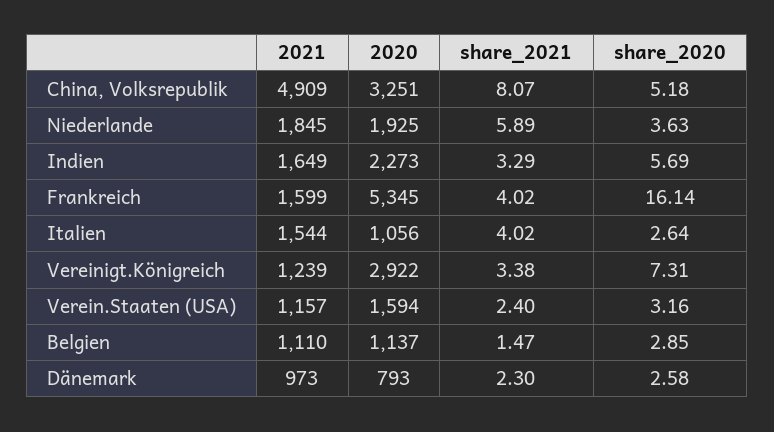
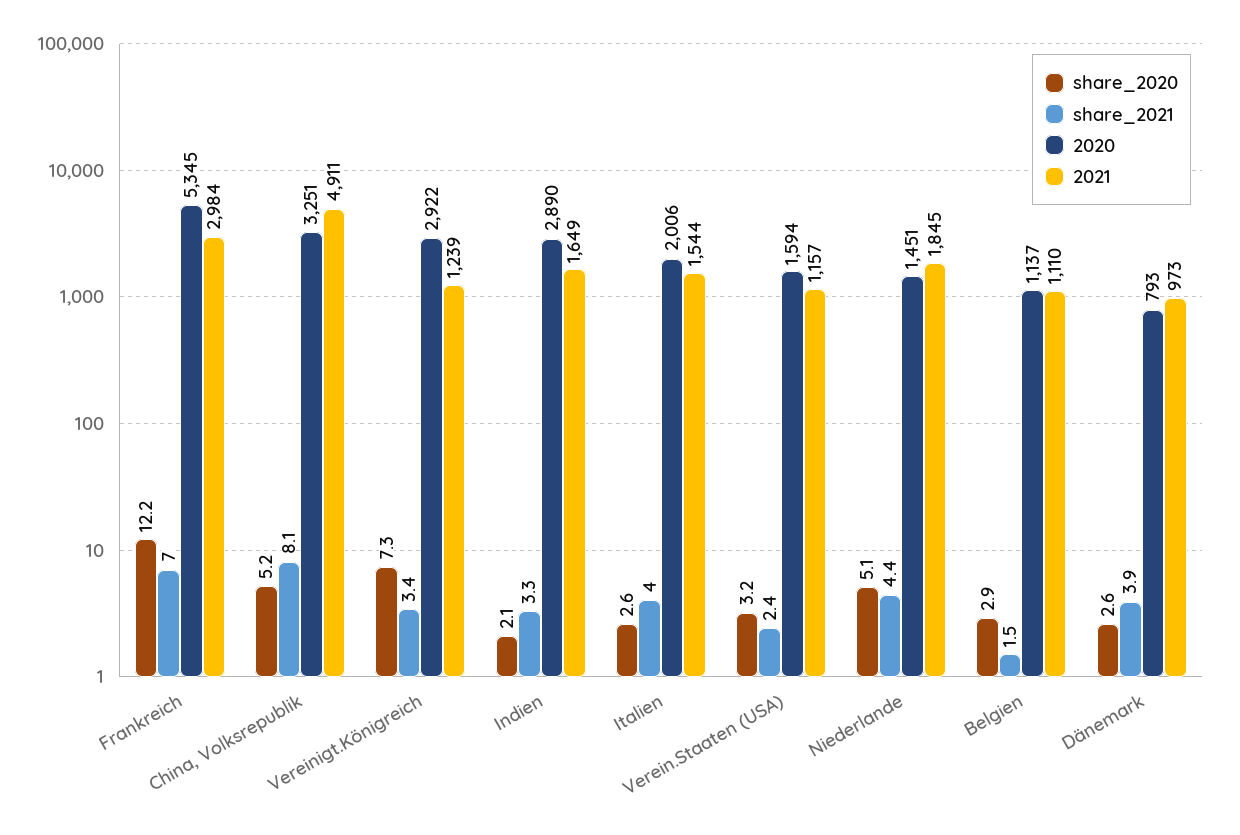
2021, China, Volksrepublik: 4909 -> 4911
2020, Niederlande: 1925 -> 1451
share_2021, Niederlande: 5.89 -> 4.4
share_2020, Niederlande: 3.63 -> 5.1
2020, Indien: 2273 -> 2890
share_2020, Indien: 5.69 -> 2.1
2021, Frankreich: 1599 -> 2984
share_2021, Frankreich: 4.02 -> 7
share_2020, Frankreich: 16.14 -> 12.2
2020, Italien: 1056 -> 2006
share_2021, Dänemark: 2.3 -> 3.9

